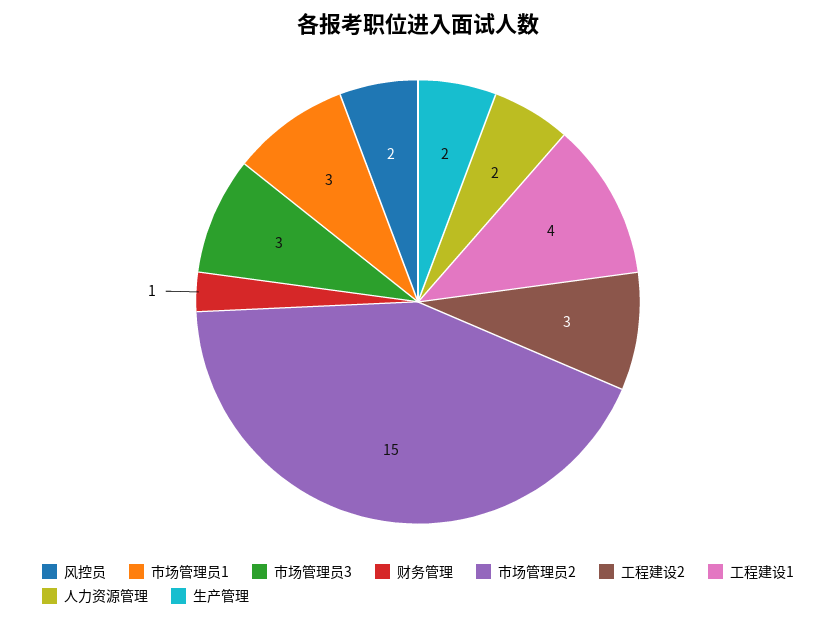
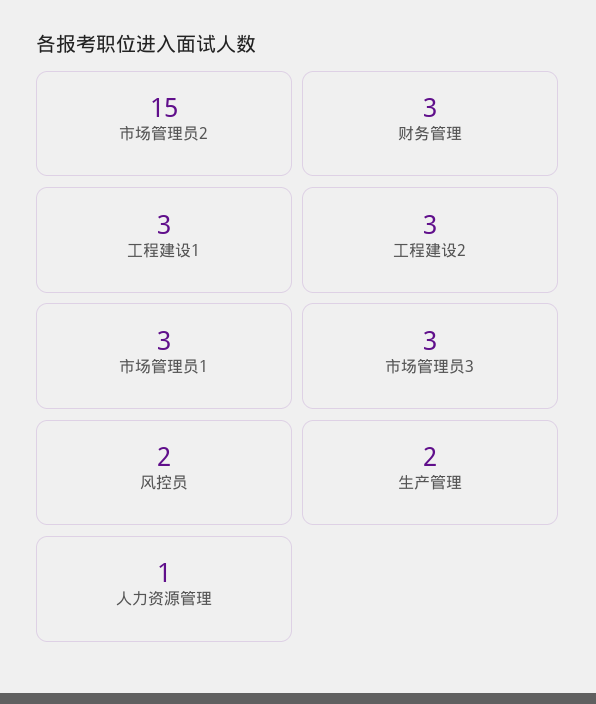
财务管理: 1 -> 3
工程建设1: 4 -> 3
人力资源管理: 2 -> 1

